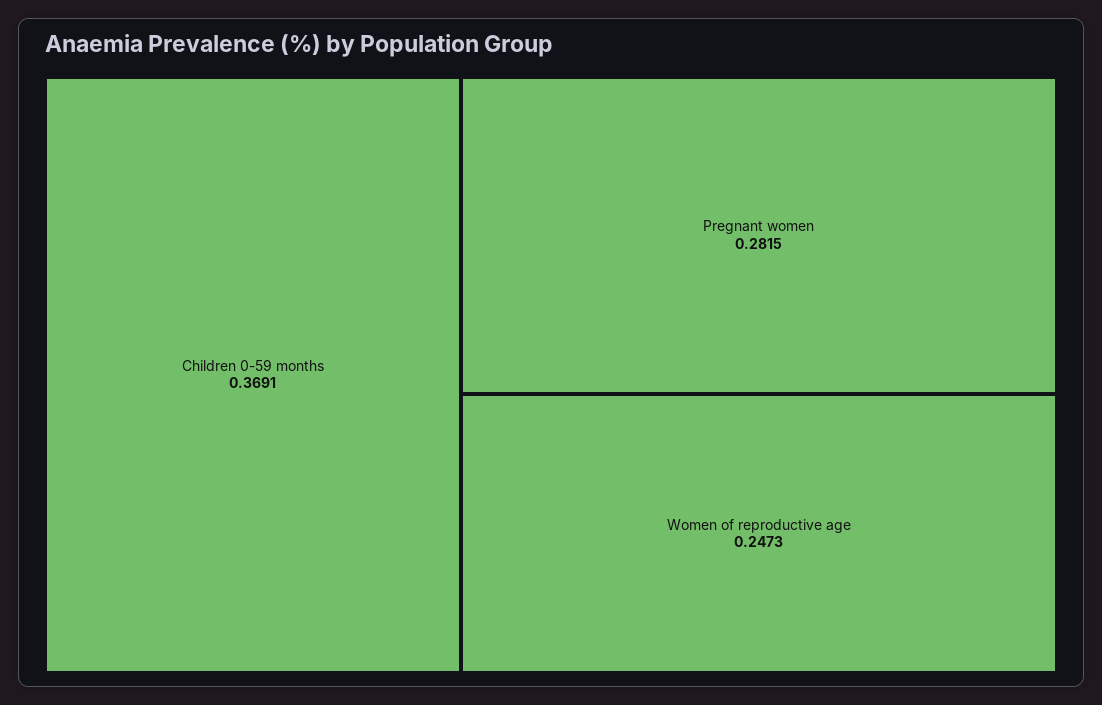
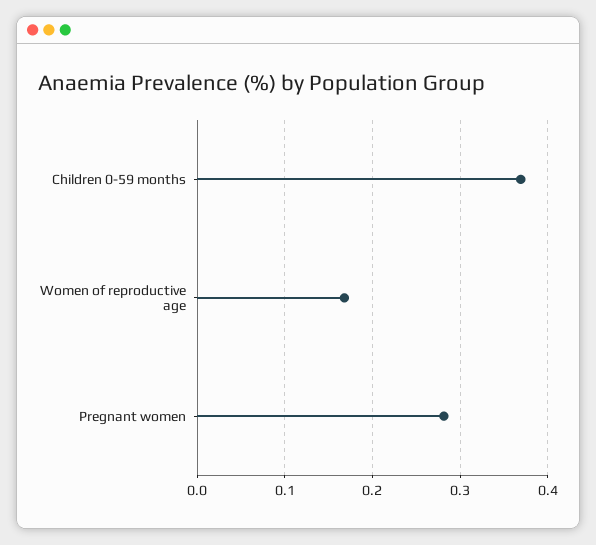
Women of reproductive age: 0.2473 -> 0.17

